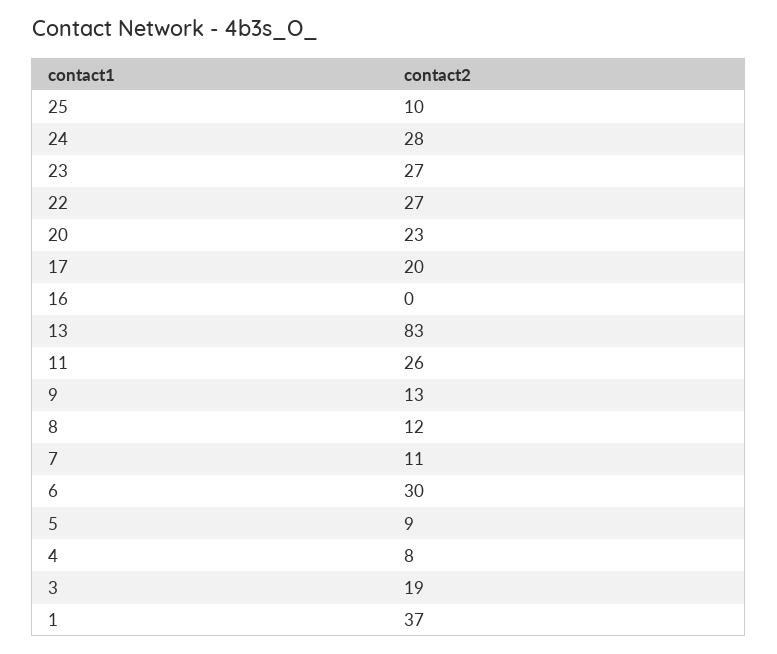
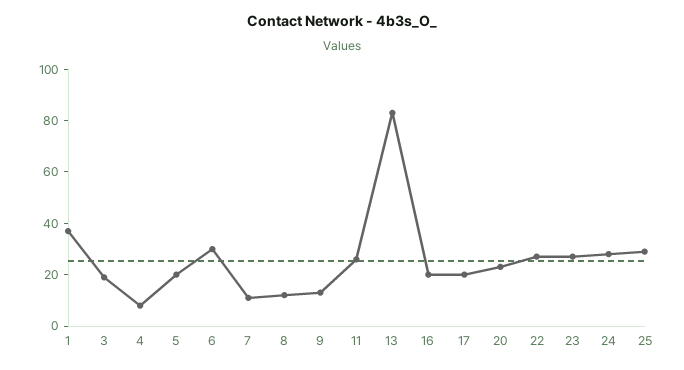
25: 10 -> 30
16: 0 -> 20
5: 9 -> 20

